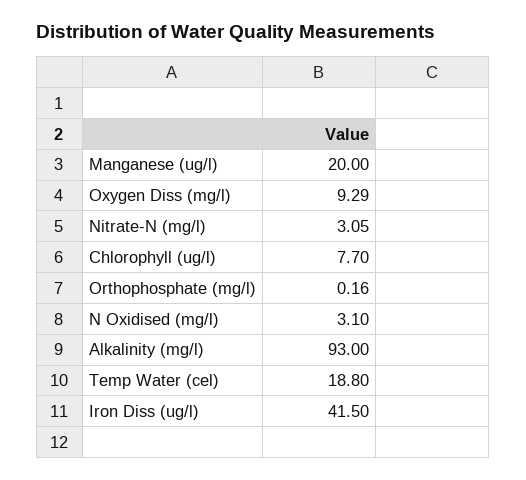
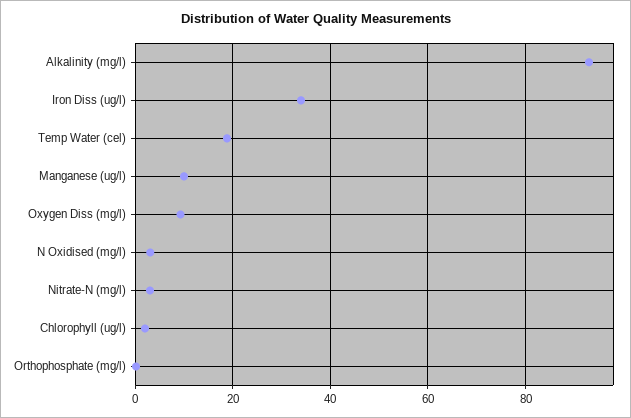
Manganese (ug/l): 20 -> 10
Chlorophyll (ug/l): 7.7 -> 2
Iron Diss (ug/l): 41.5 -> 34

